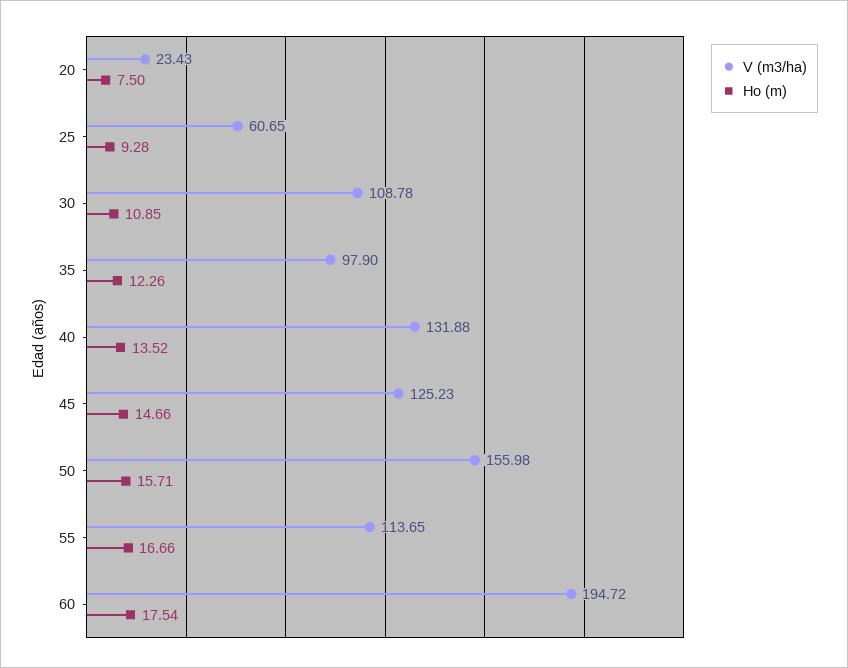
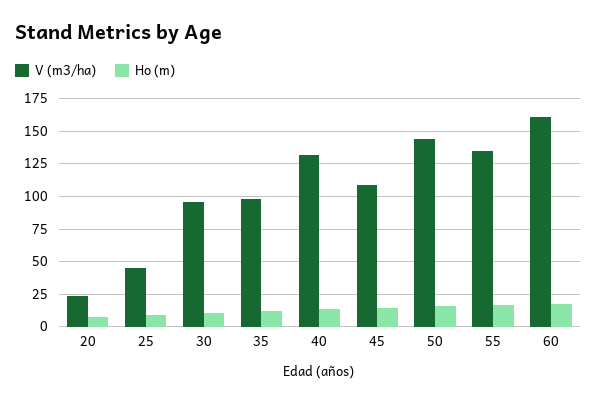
V (m3/ha), 25: 60.65 -> 45
V (m3/ha), 30: 108.78 -> 95
V (m3/ha), 45: 125.23 -> 110
V (m3/ha), 50: 155.98 -> 145
V (m3/ha), 55: 113.65 -> 135
V (m3/ha), 60: 194.72 -> 160

